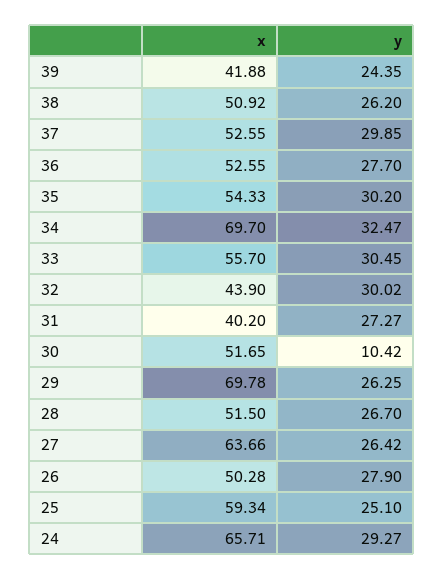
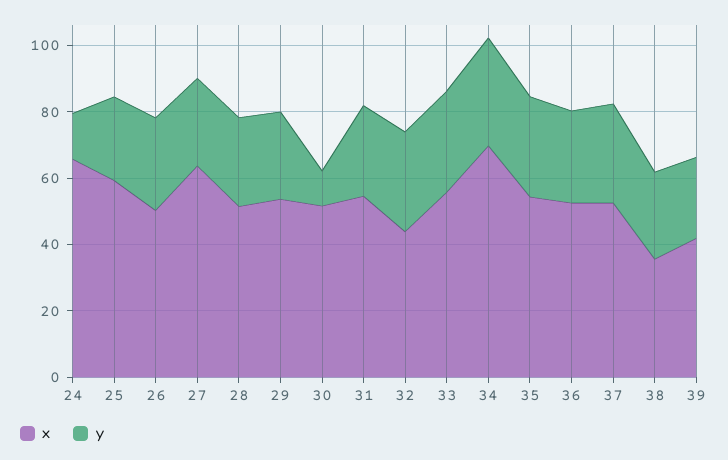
x, 38: 50.92 -> 35
x, 31: 40.2 -> 55
x, 29: 69.78 -> 55
y, 24: 29.27 -> 15

